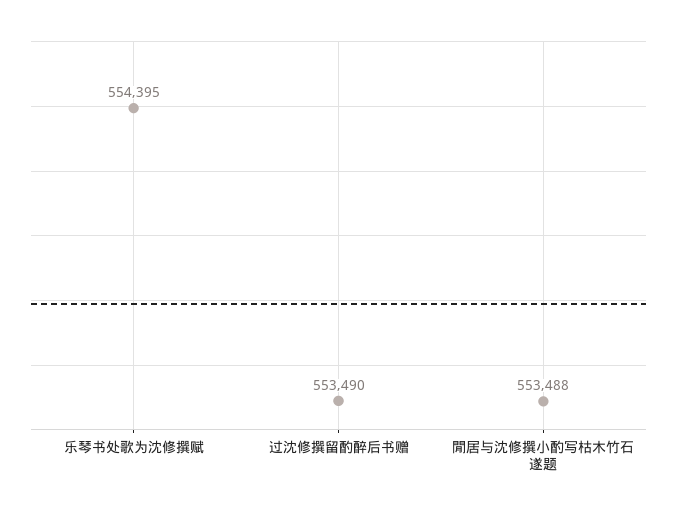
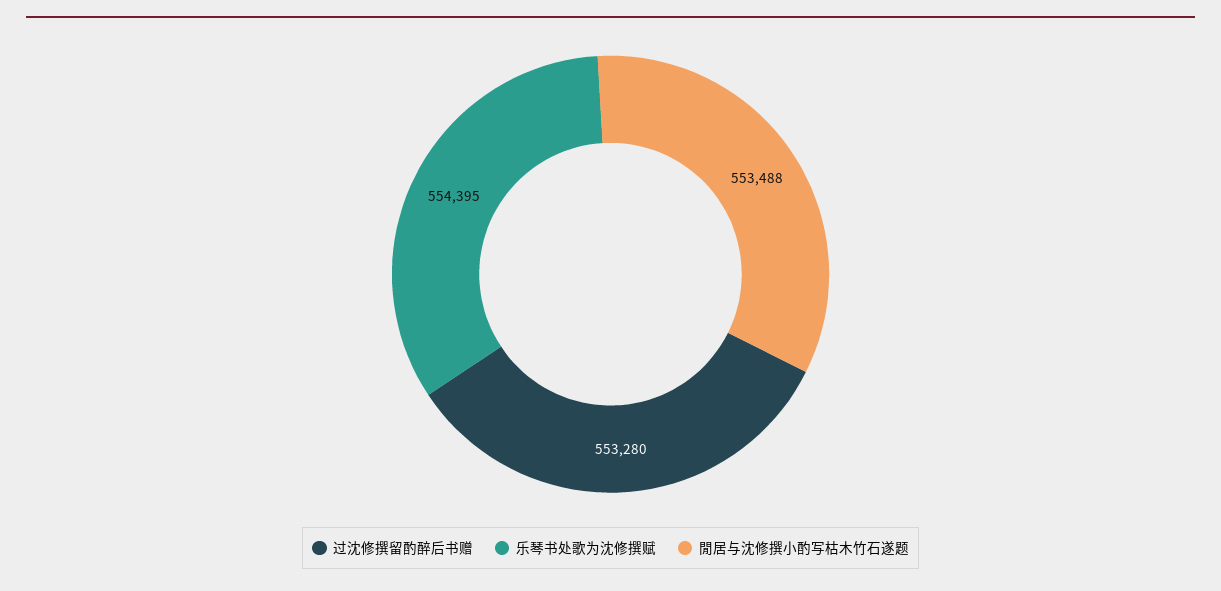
过沈修撰留酌醉后书赠: 553490 -> 553280

